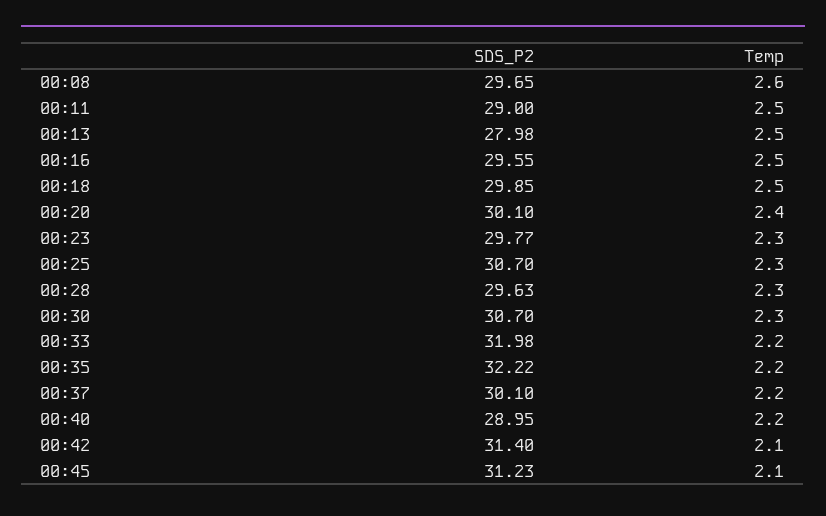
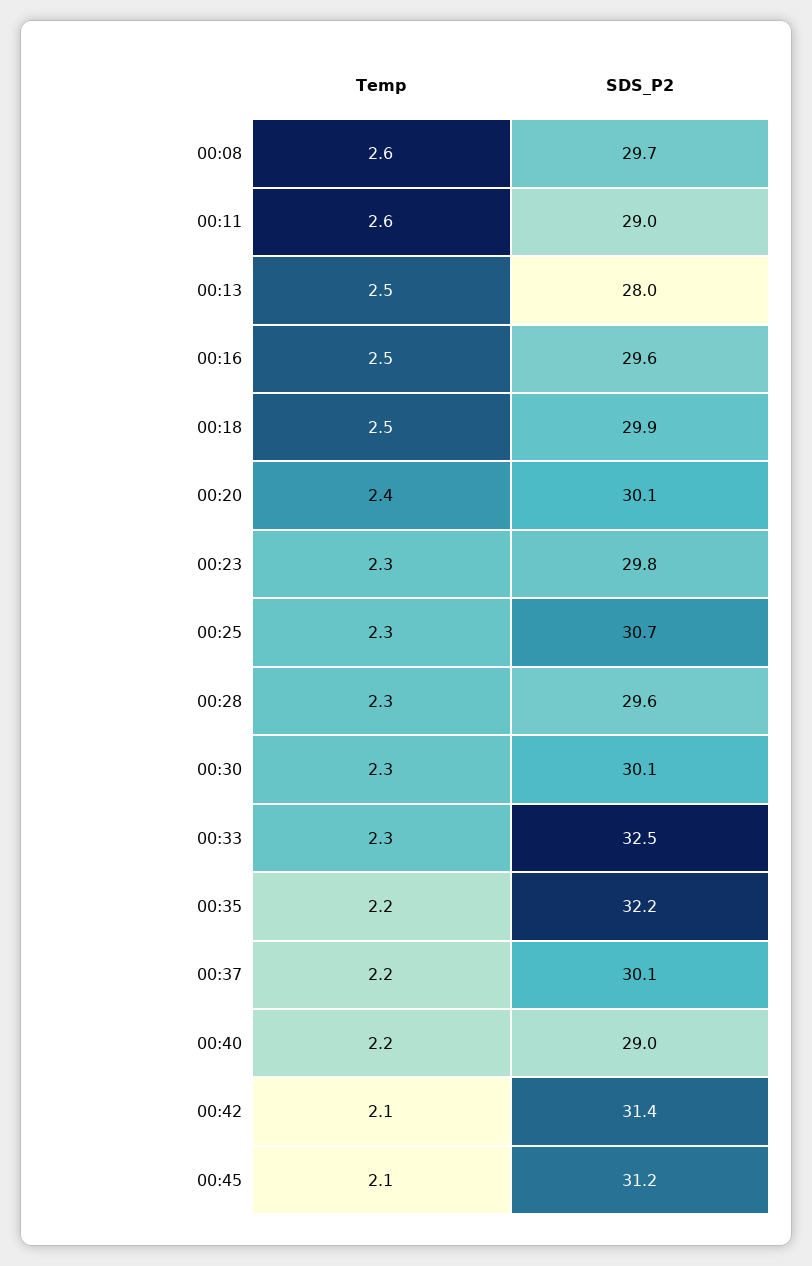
Temp, 00:11: 2.5 -> 2.6
SDS_P2, 00:30: 30.7 -> 30.1
SDS_P2, 00:33: 31.98 -> 32.5
Temp, 00:33: 2.2 -> 2.3

